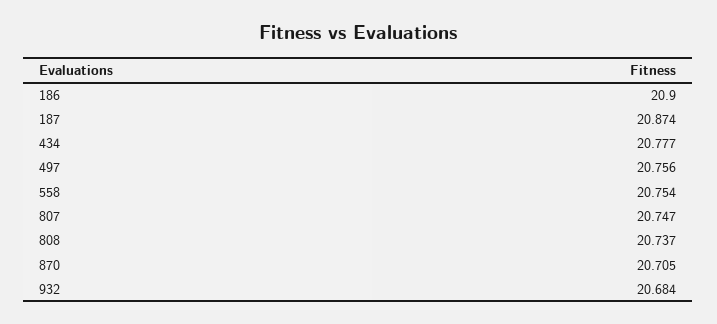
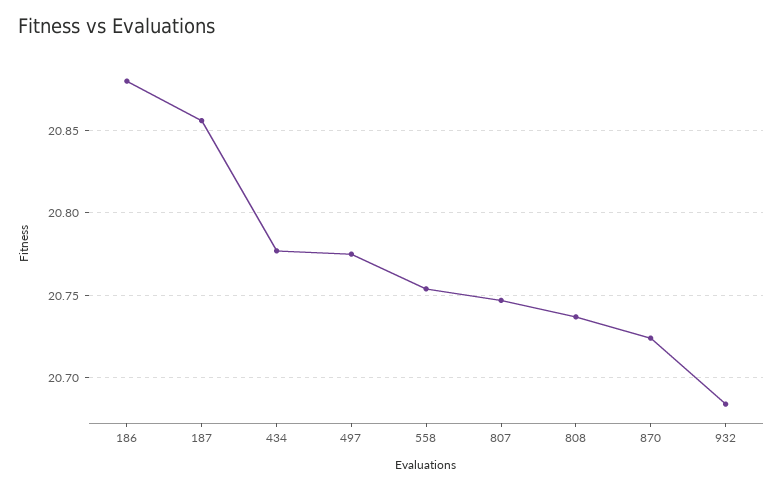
186: 20.9 -> 20.88
187: 20.874 -> 20.855
497: 20.756 -> 20.775
870: 20.705 -> 20.725

